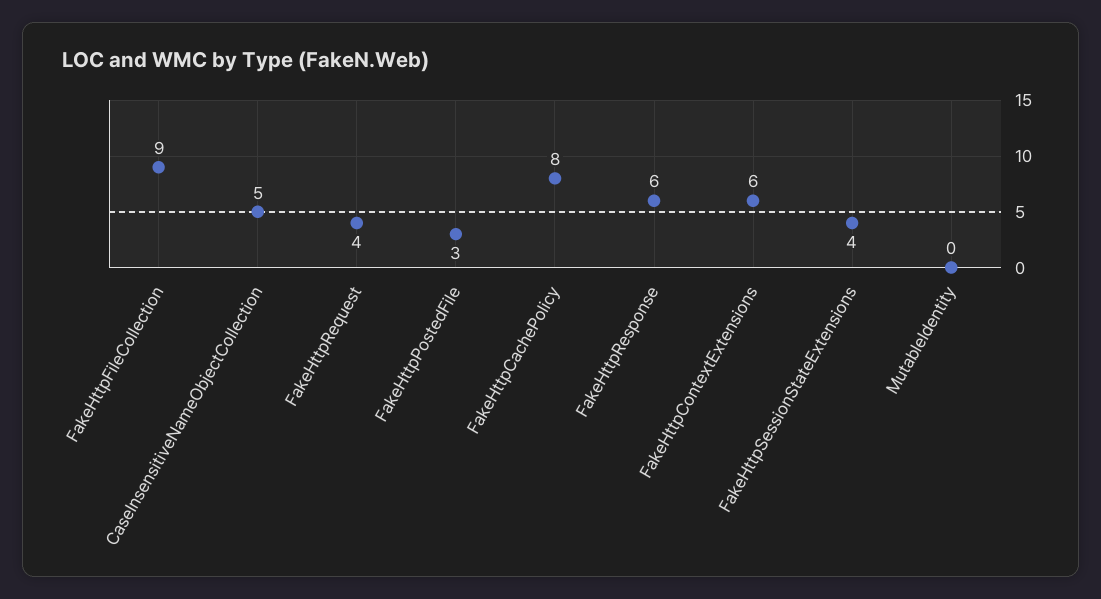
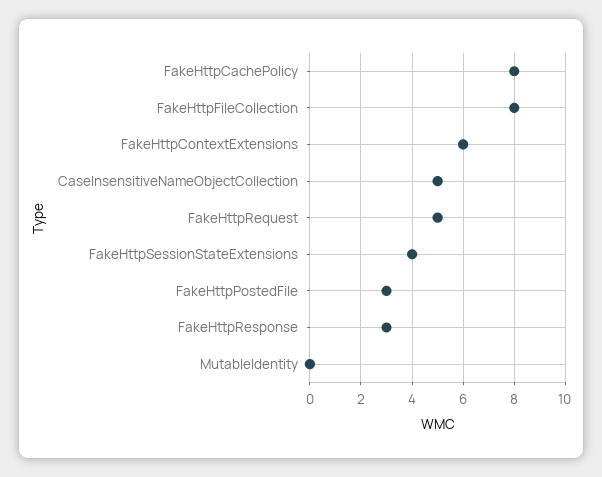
FakeHttpFileCollection: 9 -> 8
FakeHttpRequest: 4 -> 5
FakeHttpResponse: 6 -> 3

